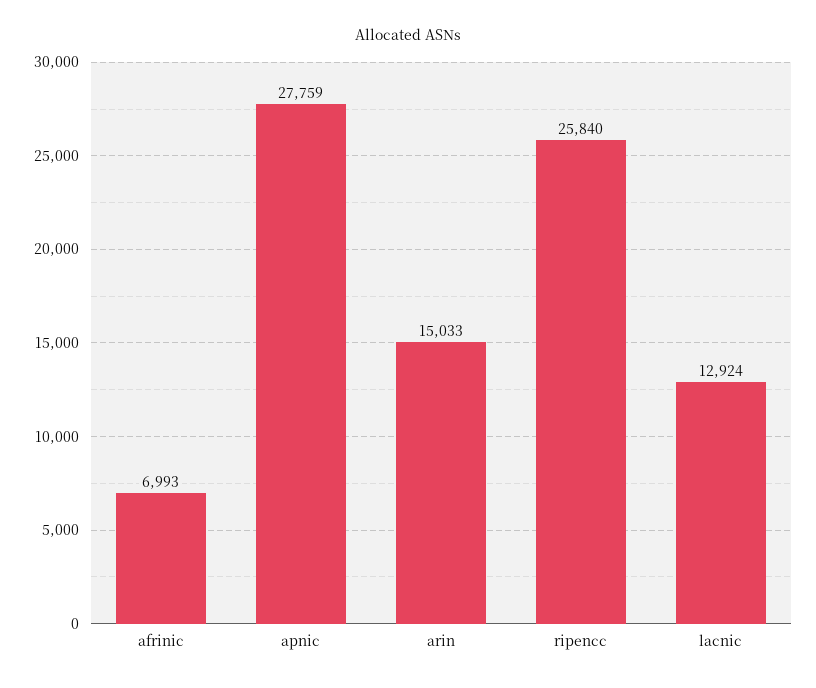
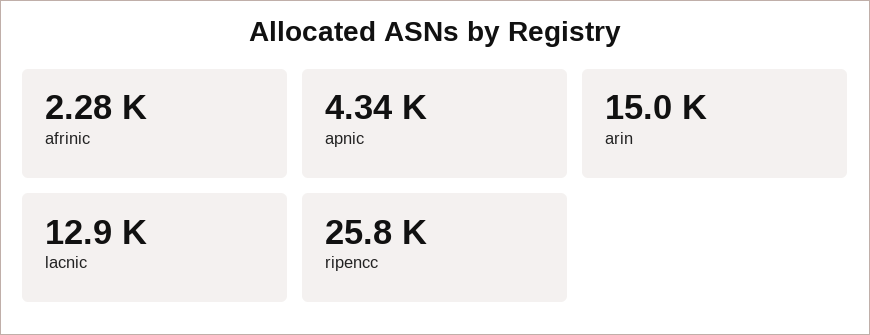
afrinic: 6993 -> 2280
apnic: 27759 -> 4340

